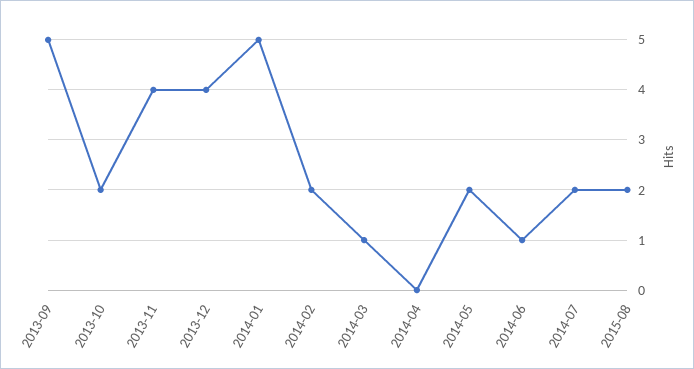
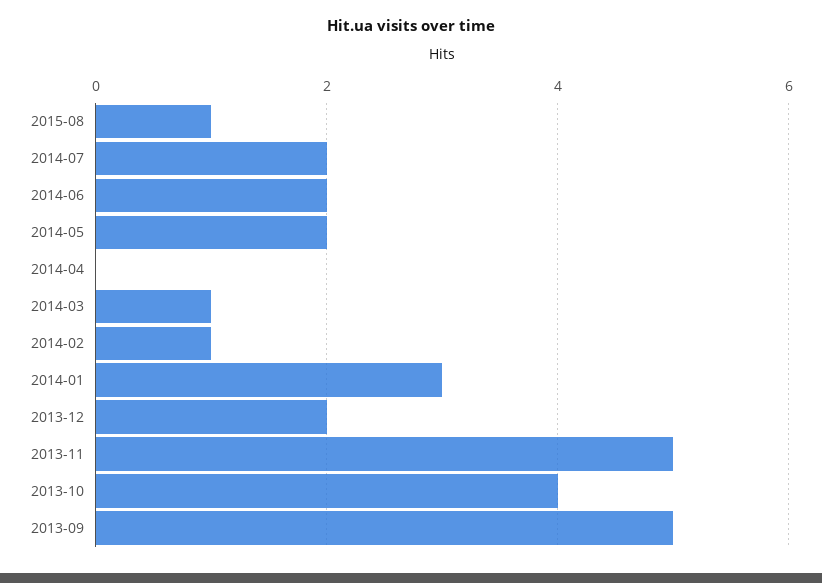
2013-10: 2 -> 4
2013-11: 4 -> 5
2013-12: 4 -> 2
2014-01: 5 -> 3
2014-02: 2 -> 1
2014-06: 1 -> 2
2015-08: 2 -> 1

